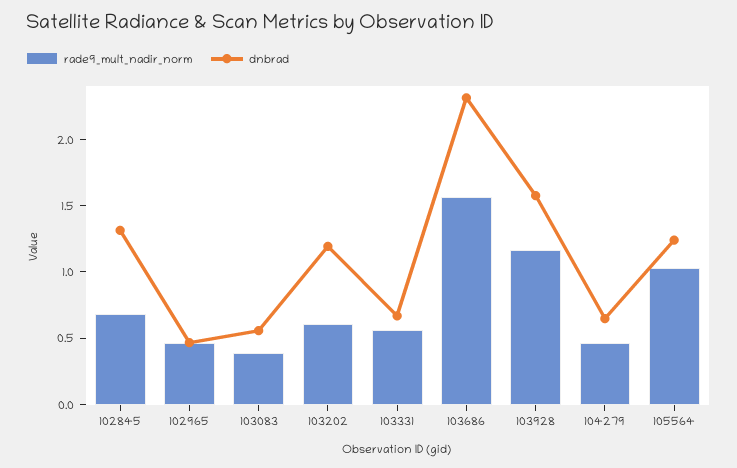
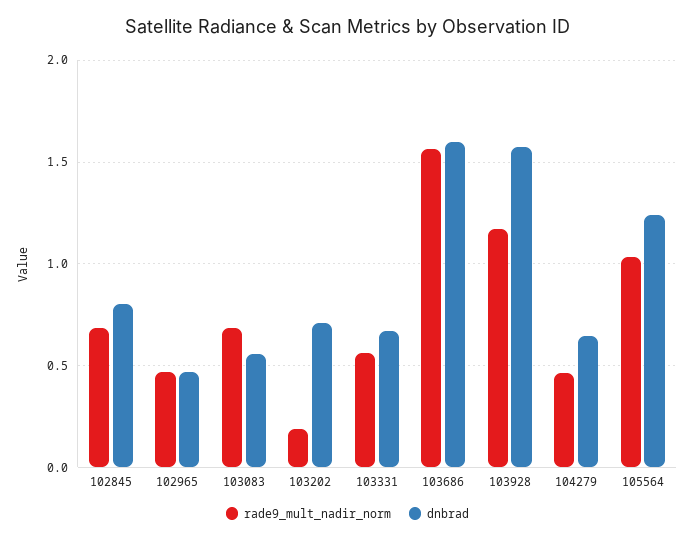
dnbrad, 102845: 1.3 -> 0.8
rade9_mult_nadir_norm, 103083: 0.4 -> 0.7
rade9_mult_nadir_norm, 103202: 0.6 -> 0.2
dnbrad, 103202: 1.2 -> 0.7
dnbrad, 103686: 2.3 -> 1.6

